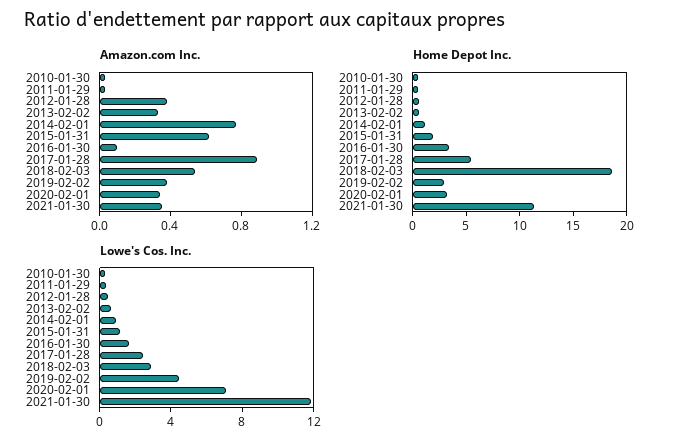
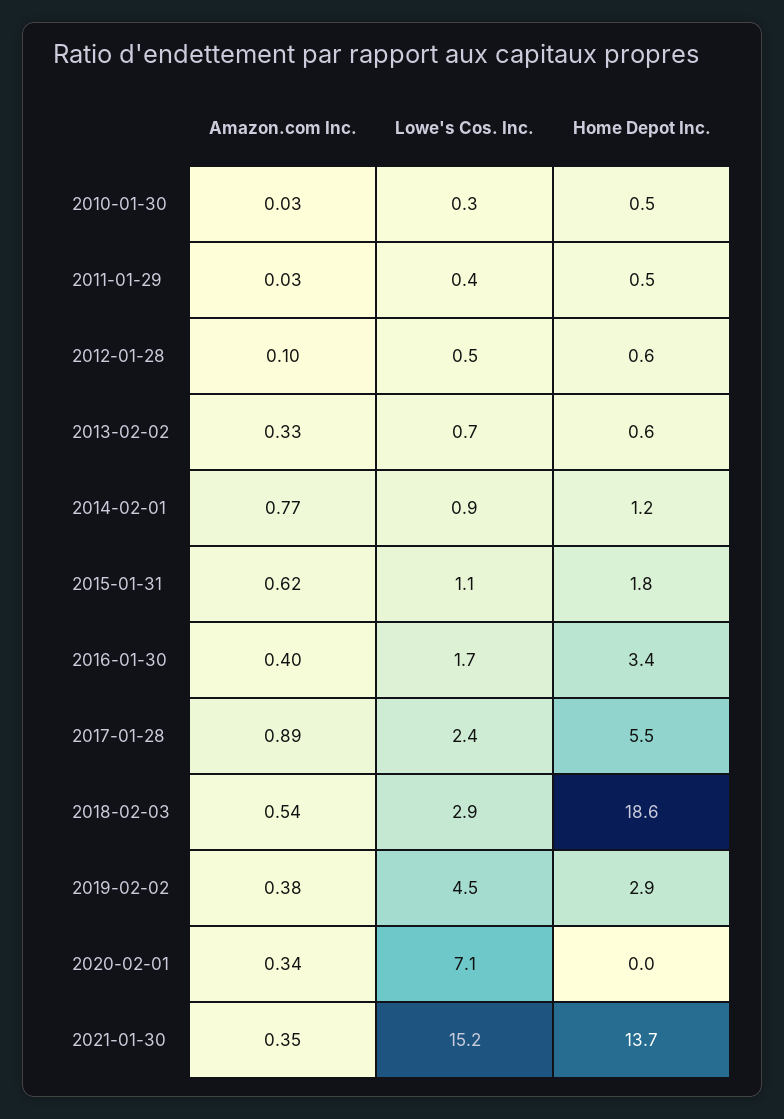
Amazon.com Inc., 2012-01-28: 0.4 -> 0.1
Amazon.com Inc., 2016-01-30: 0.1 -> 0.4
Home Depot Inc., 2020-02-01: 3 -> 0
Home Depot Inc., 2021-01-30: 11 -> 13.7
Lowe's Cos. Inc., 2021-01-30: 12 -> 15.2

